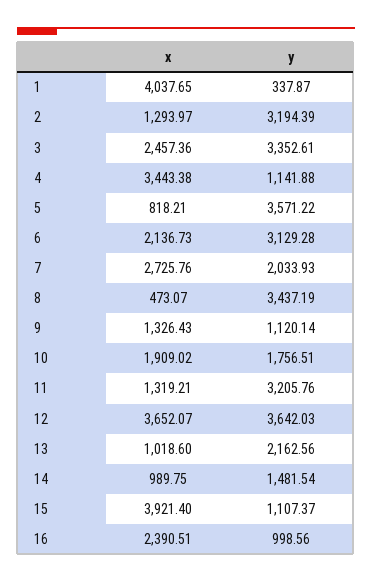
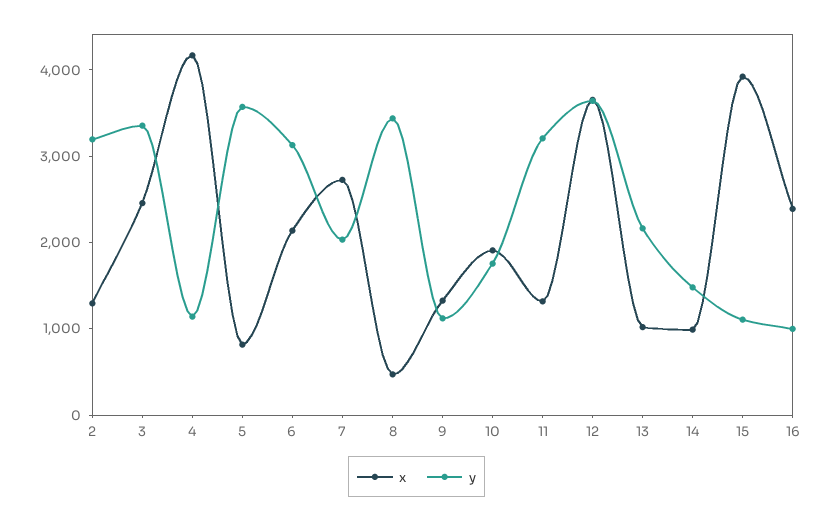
x, 1: 4037.65 -> none
y, 1: 337.87 -> none
x, 4: 3443.38 -> 4200

